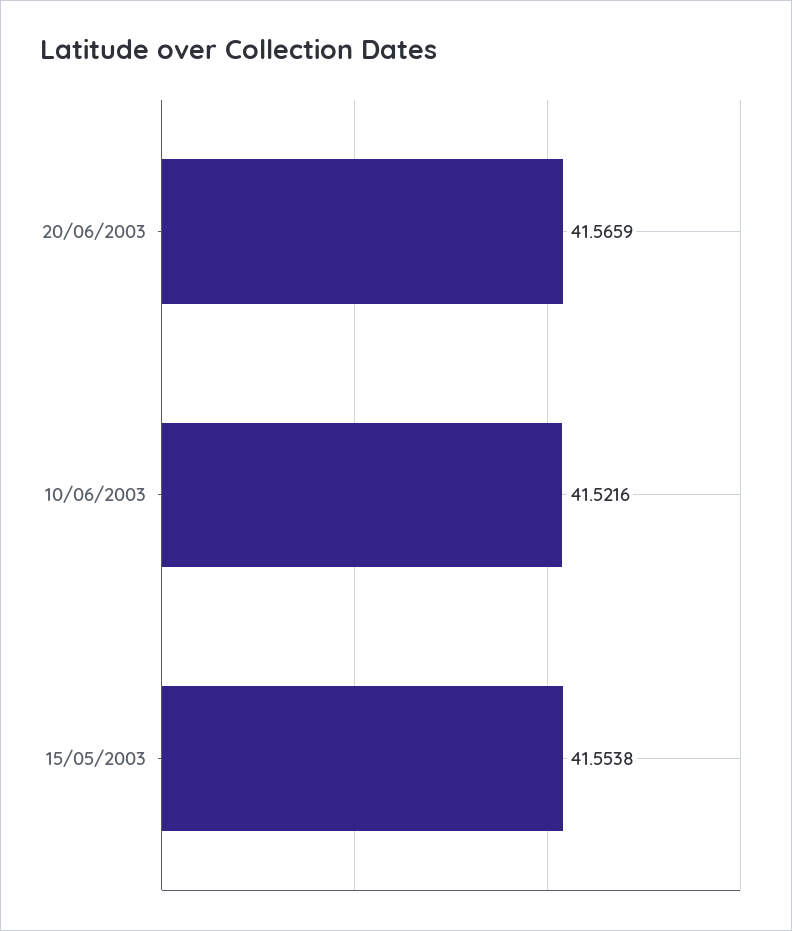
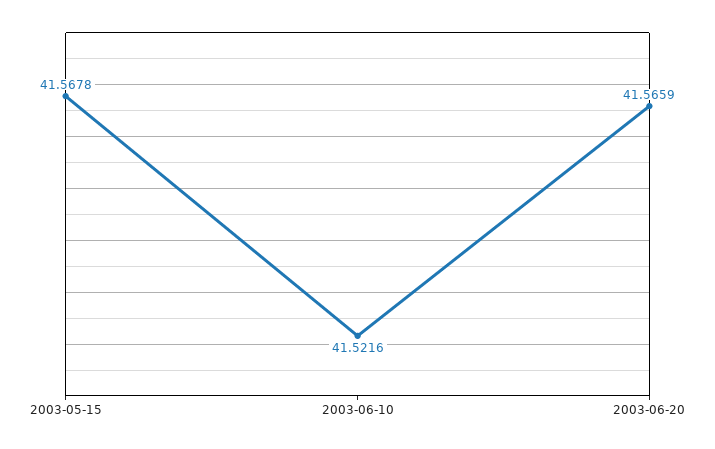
15/05/2003: 41.5538 -> 41.5678

